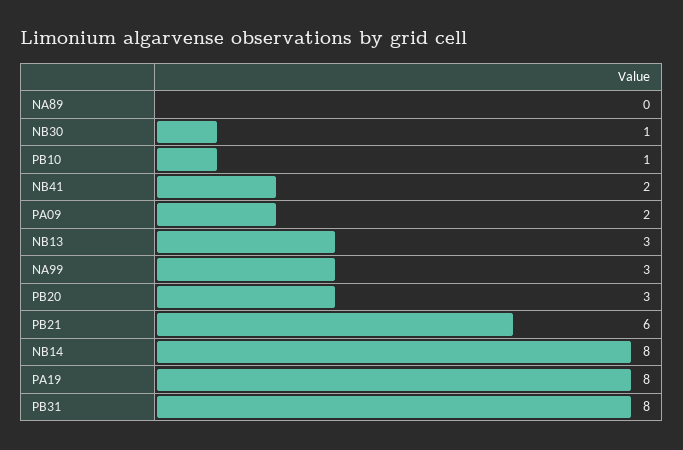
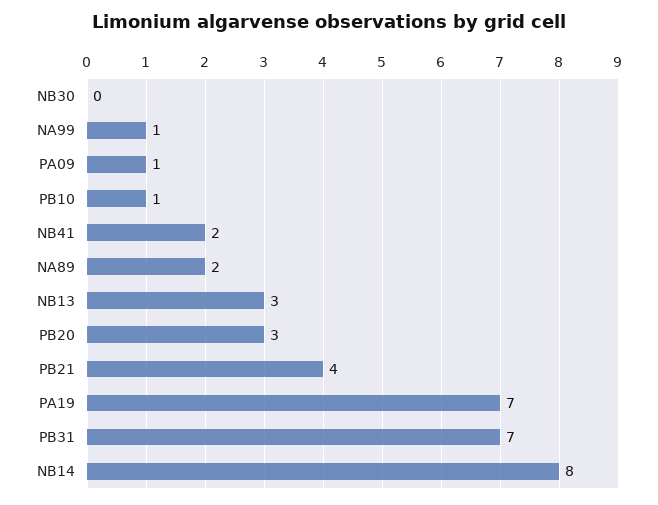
NA89: 0 -> 2
NB30: 1 -> 0
PA09: 2 -> 1
NA99: 3 -> 1
PB21: 6 -> 4
PA19: 8 -> 7
PB31: 8 -> 7

